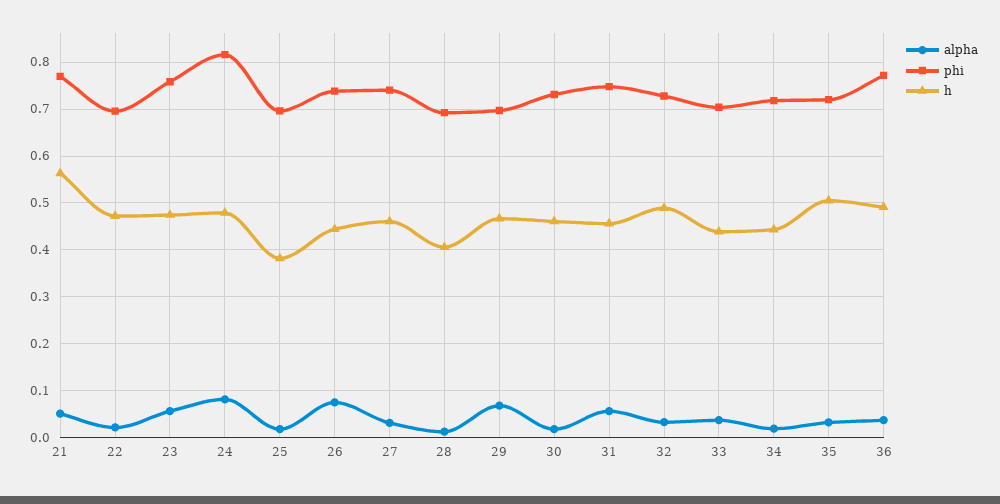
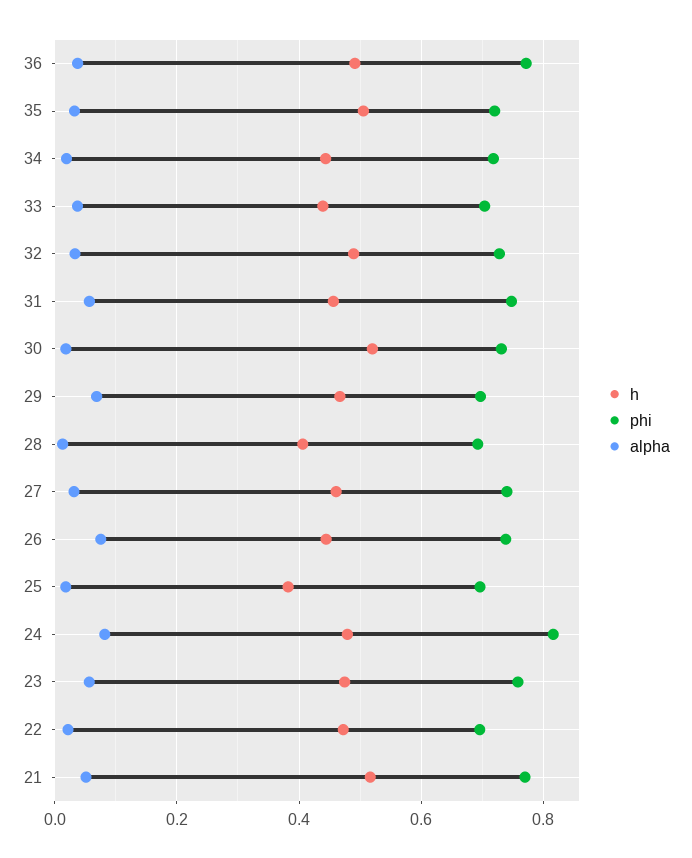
h, 21: 0.56 -> 0.52
h, 30: 0.46 -> 0.52

